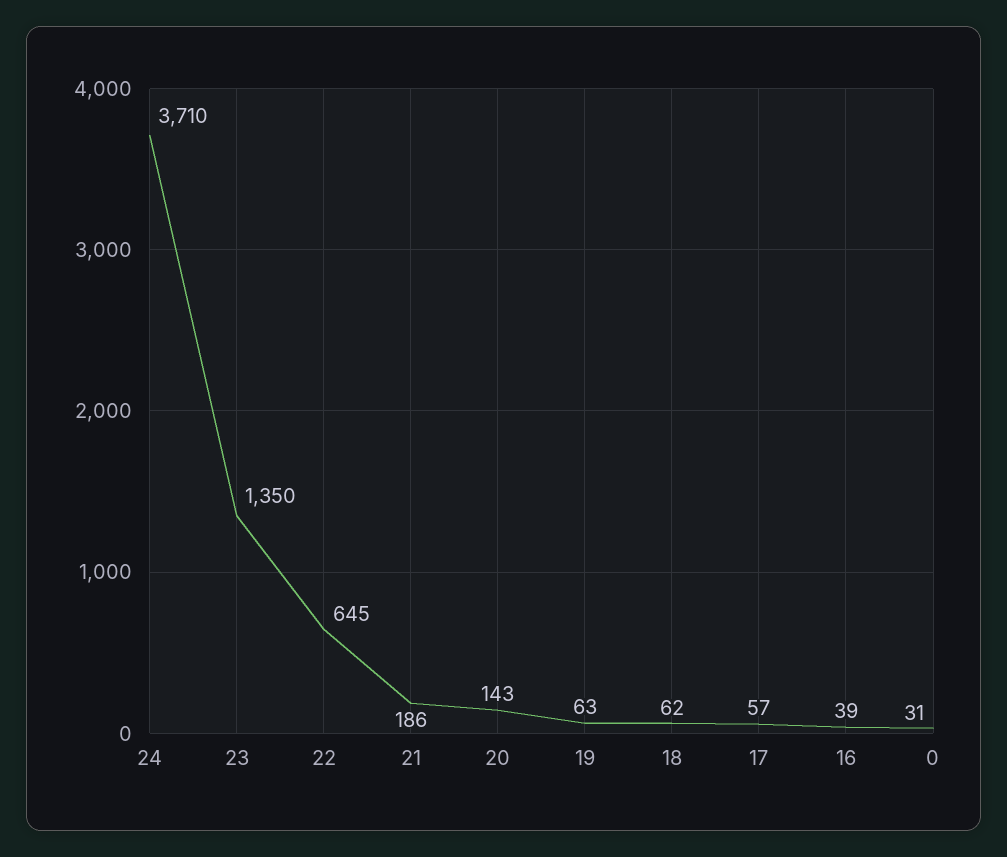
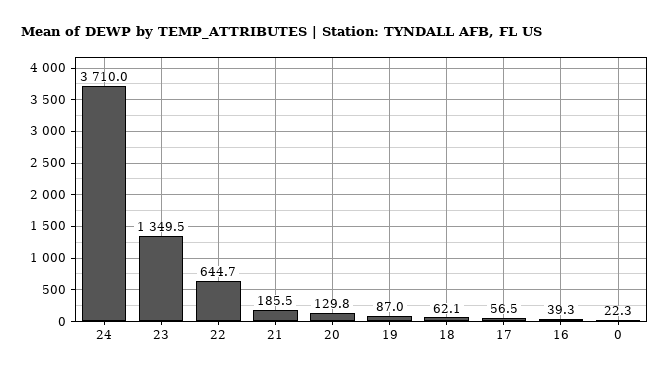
20: 143 -> 129.8
19: 63 -> 87
0: 31 -> 22.3

